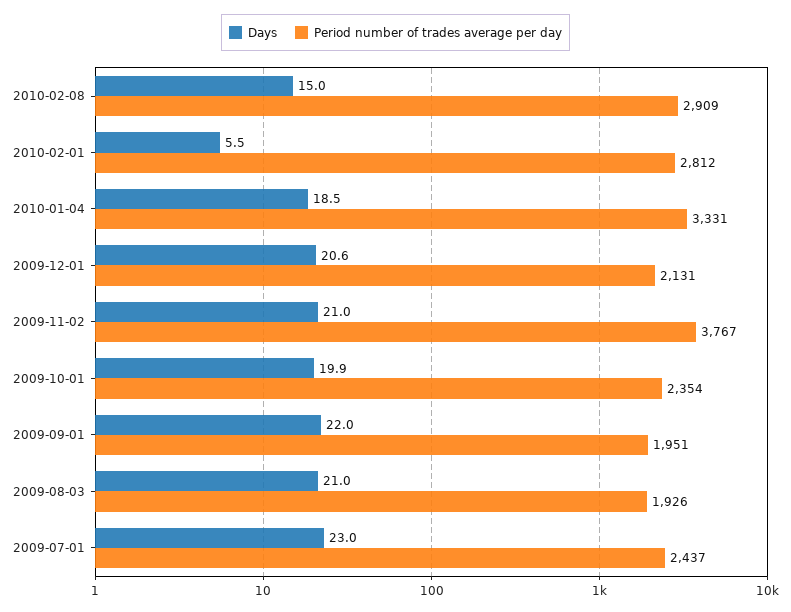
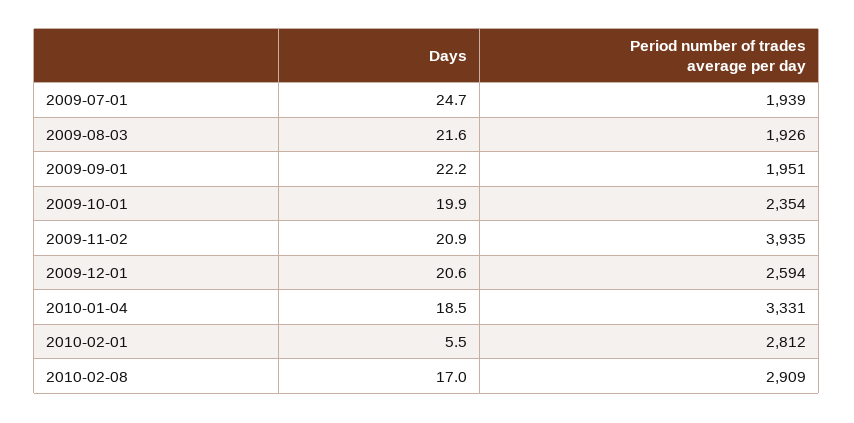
Days, 2010-02-08: 15 -> 17
Period number of trades average per day, 2009-12-01: 2131 -> 2594
Days, 2009-11-02: 21 -> 20.9
Period number of trades average per day, 2009-11-02: 3767 -> 3935
Days, 2009-09-01: 22 -> 22.2
Days, 2009-08-03: 21 -> 21.6
Days, 2009-07-01: 23 -> 24.7
Period number of trades average per day, 2009-07-01: 2437 -> 1939

